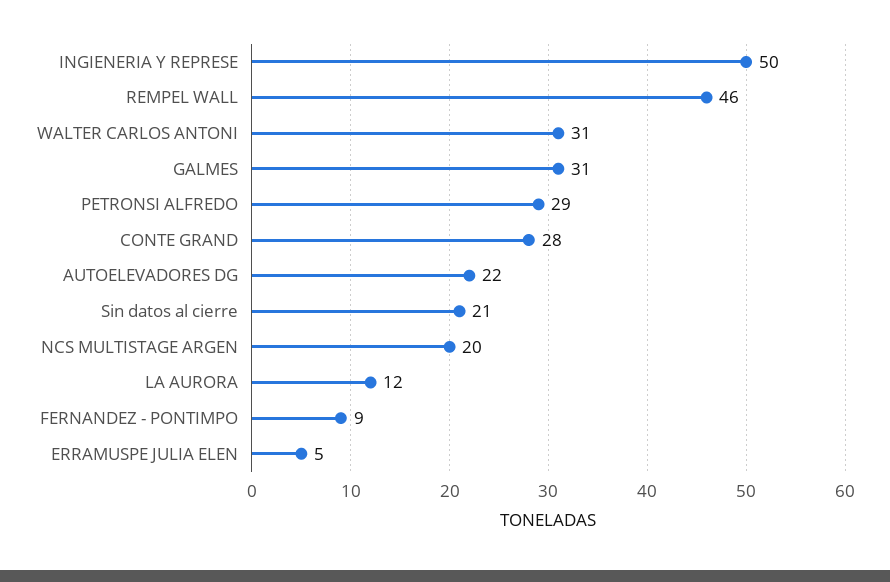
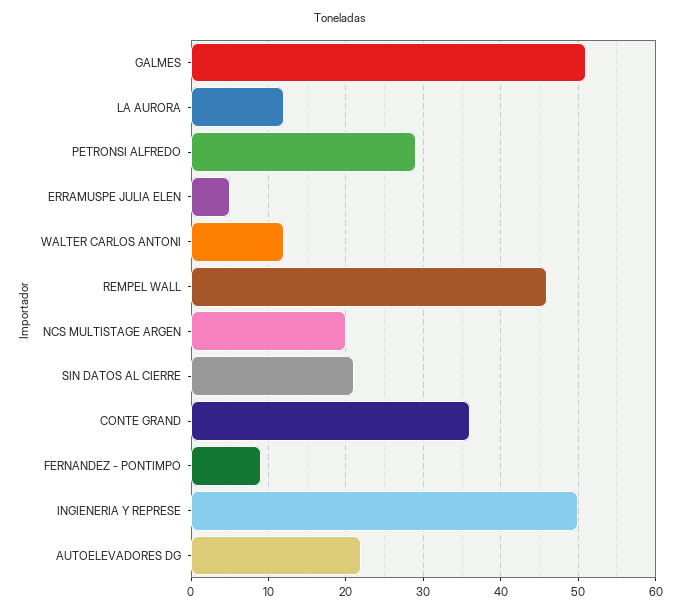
WALTER CARLOS ANTONI: 31 -> 12
GALMES: 31 -> 51
CONTE GRAND: 28 -> 36

